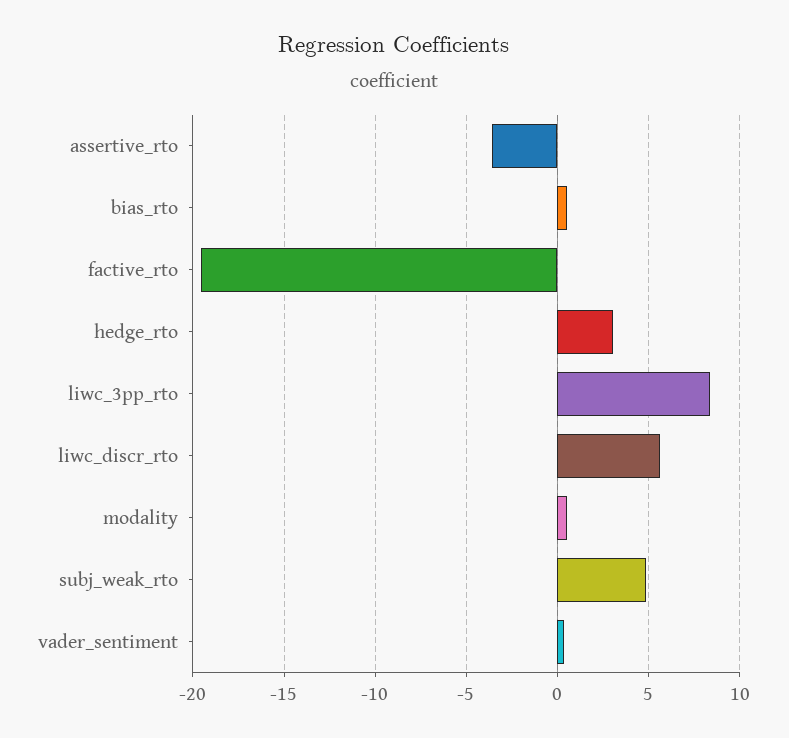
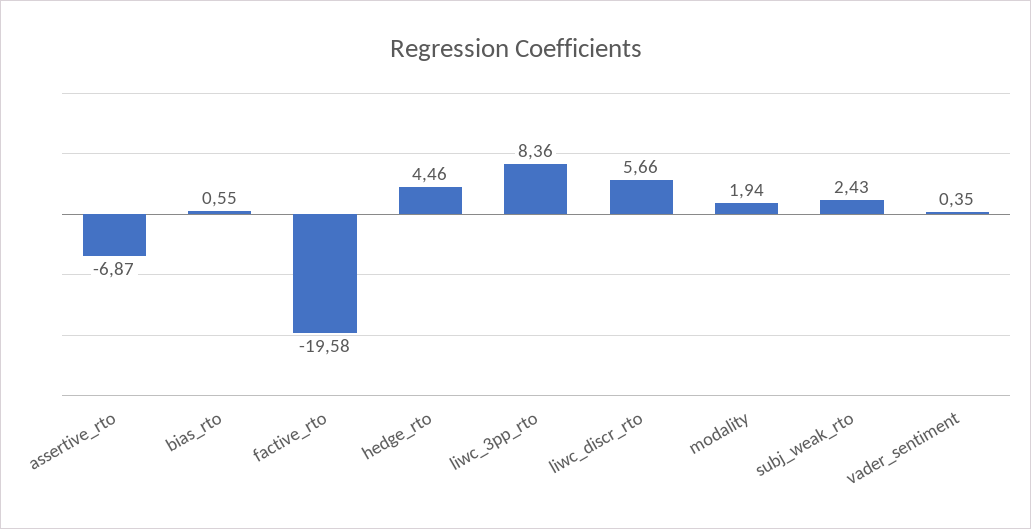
assertive_rto: -3.5 -> -6.87
hedge_rto: 3 -> 4.46
modality: 0.5 -> 1.94
subj_weak_rto: 5 -> 2.43

